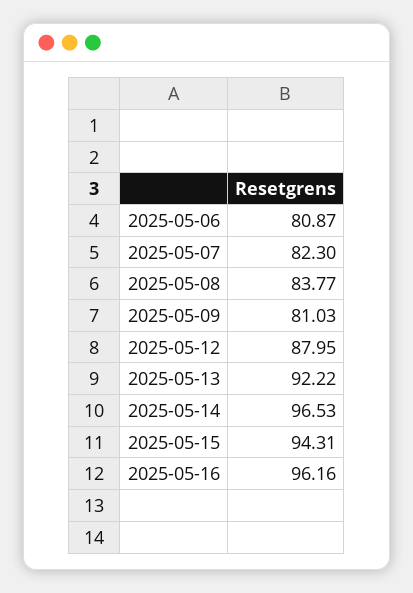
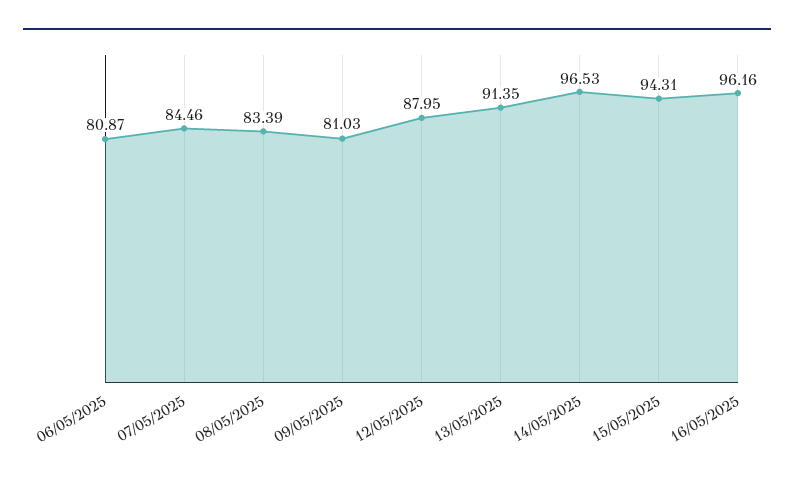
2025-05-07: 82.3 -> 84.46
2025-05-08: 83.77 -> 83.39
2025-05-13: 92.22 -> 91.35

